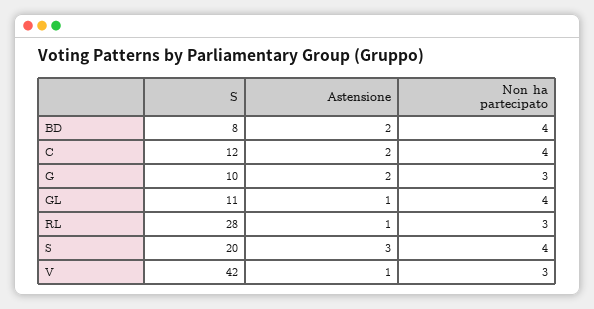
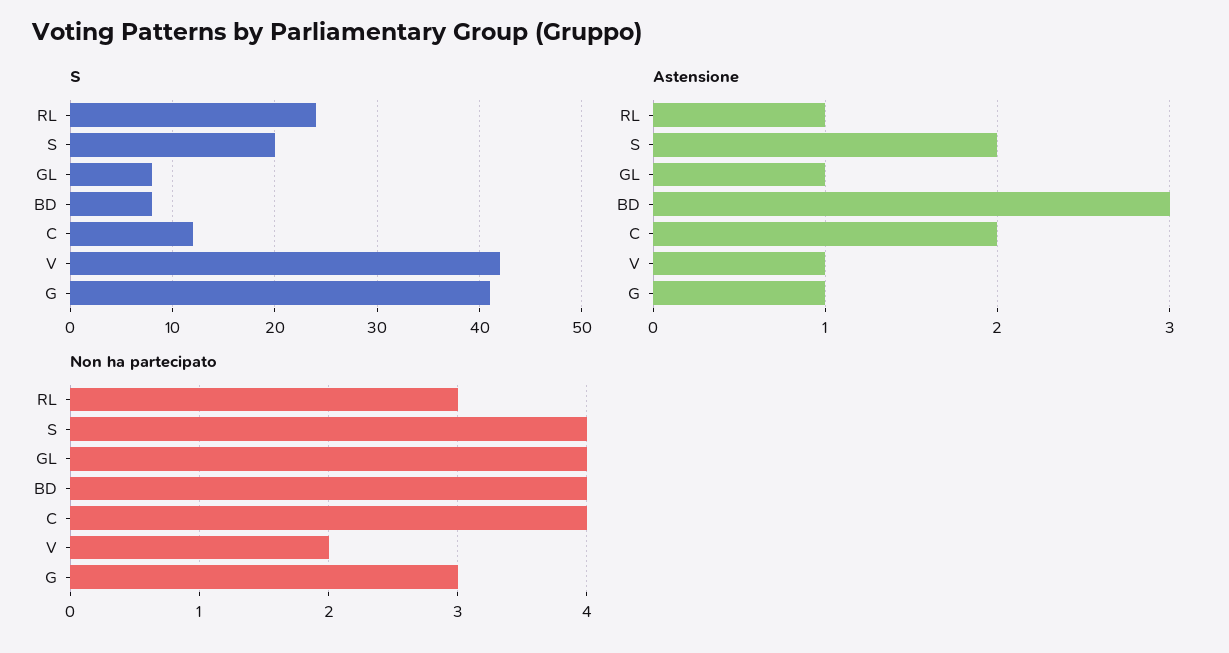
Astensione, BD: 2 -> 3
S, G: 10 -> 41
Astensione, G: 2 -> 1
S, GL: 11 -> 8
S, RL: 28 -> 24
Astensione, S: 3 -> 2
Non ha partecipato, V: 3 -> 2

